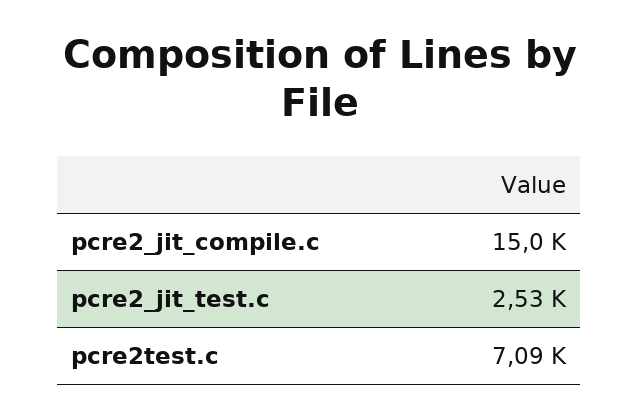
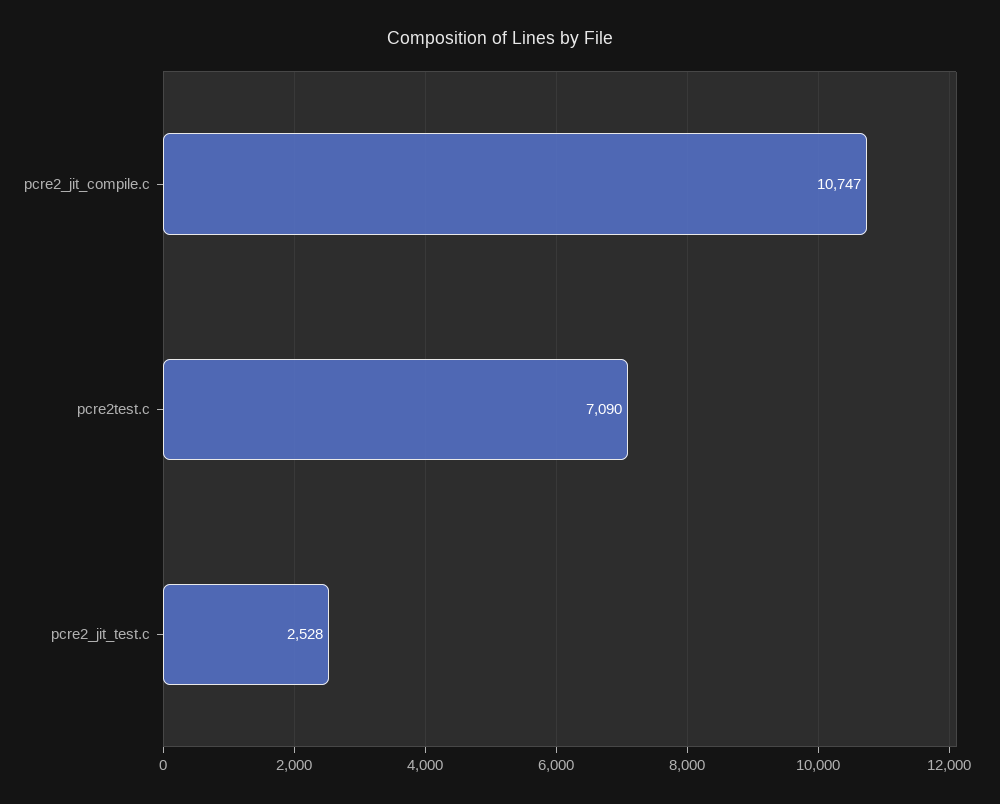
pcre2_jit_compile.c: 15000 -> 10747

